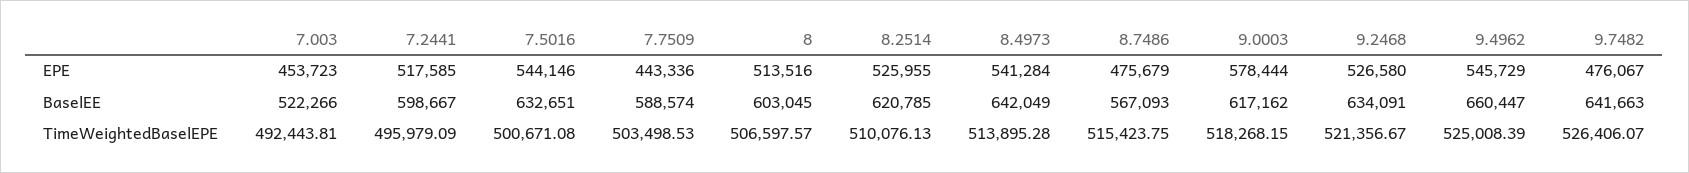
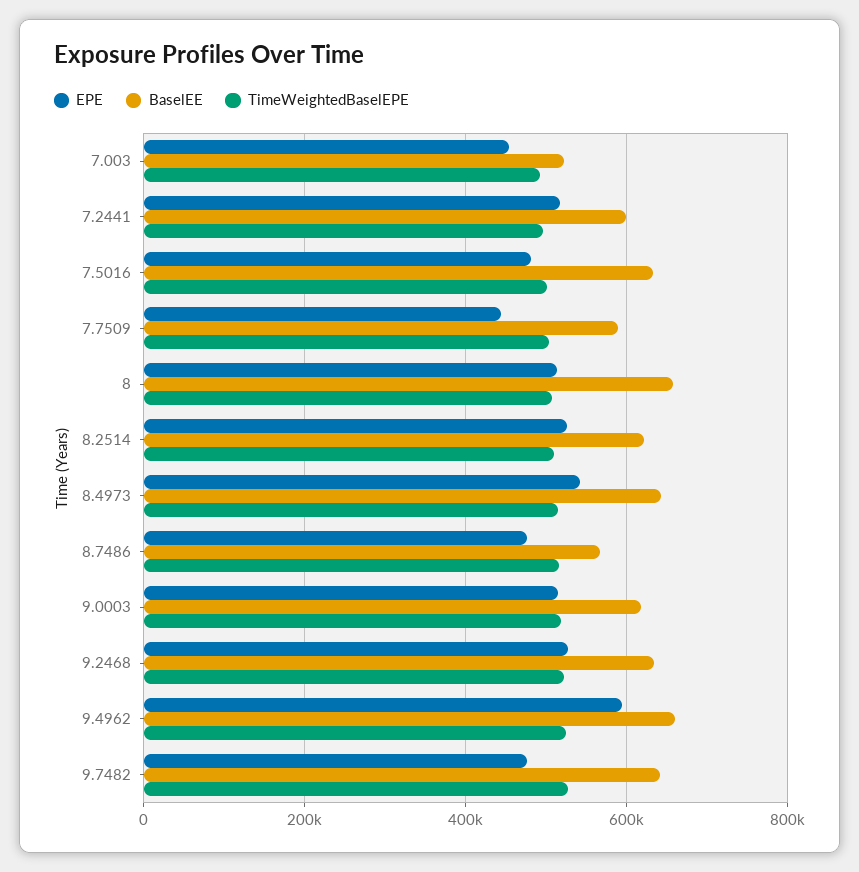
EPE, 7.5016: 544146 -> 480000
EPE, 9.0003: 578444 -> 520000
EPE, 9.4962: 545729 -> 600000
BaselEE, 8: 603045 -> 660000

